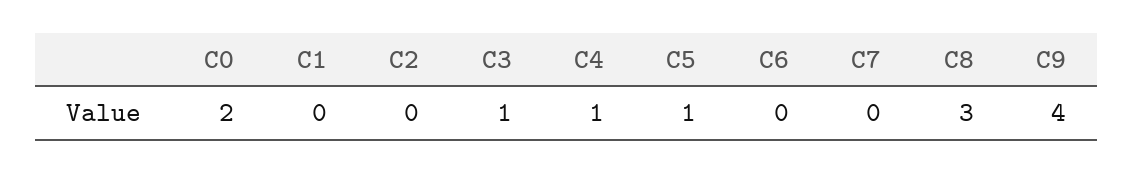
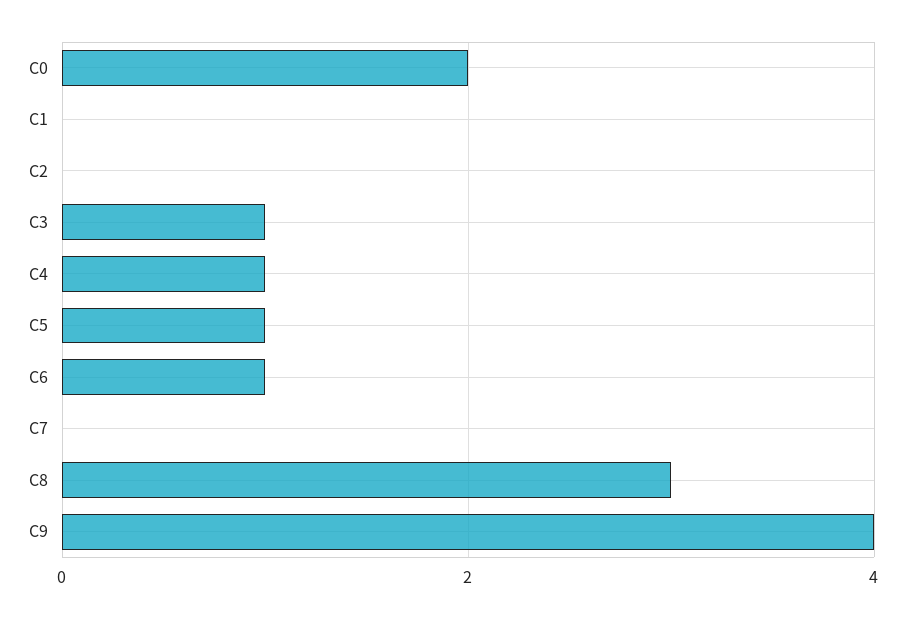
C6: 0 -> 1

